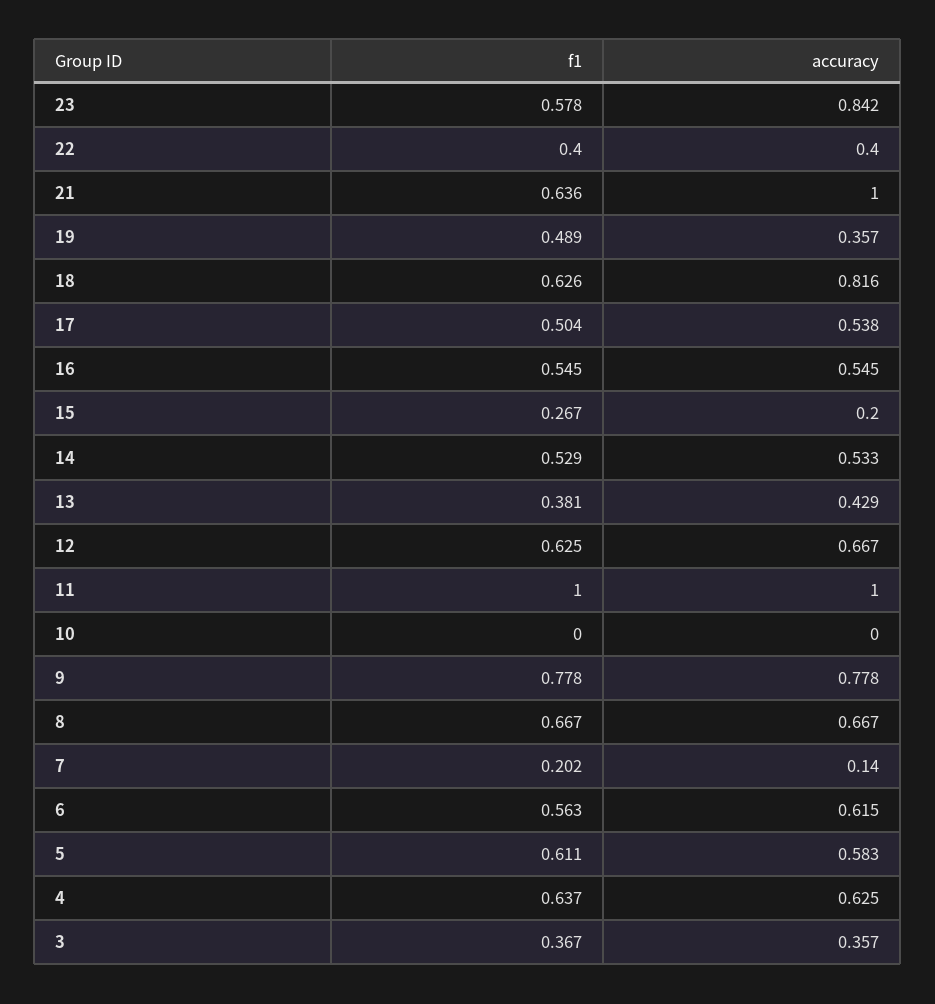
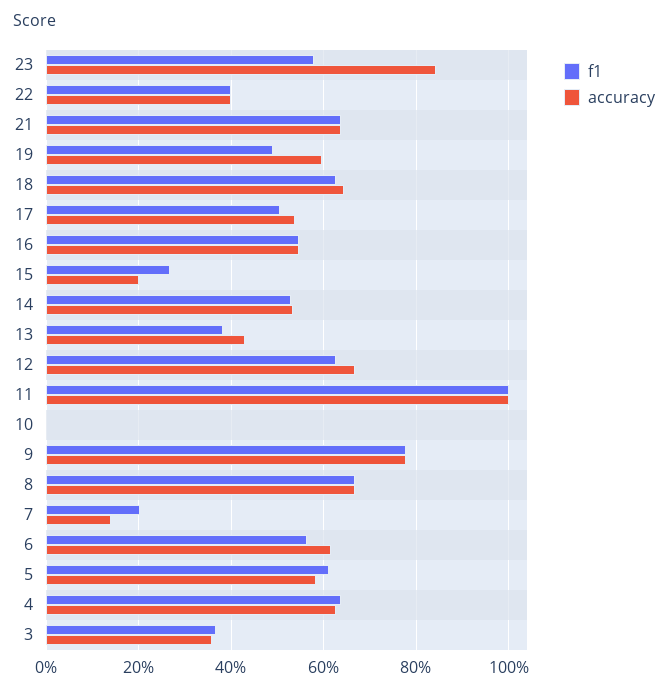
accuracy, 21: 1 -> 0.64
accuracy, 19: 0.357 -> 0.6
accuracy, 18: 0.816 -> 0.64

